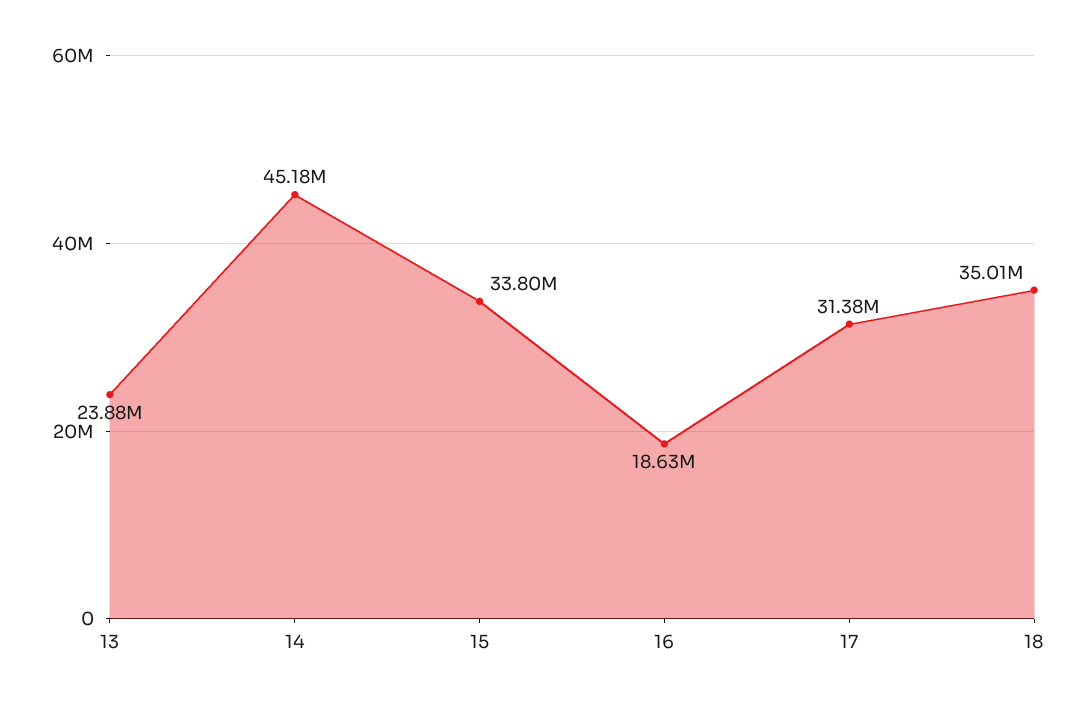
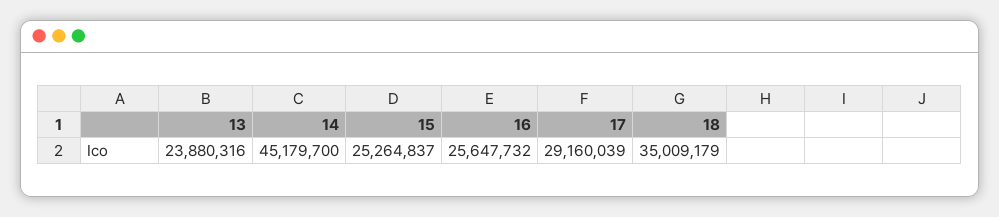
15: 33800000 -> 25264837
16: 18630000 -> 25647732
17: 31380000 -> 29160039

